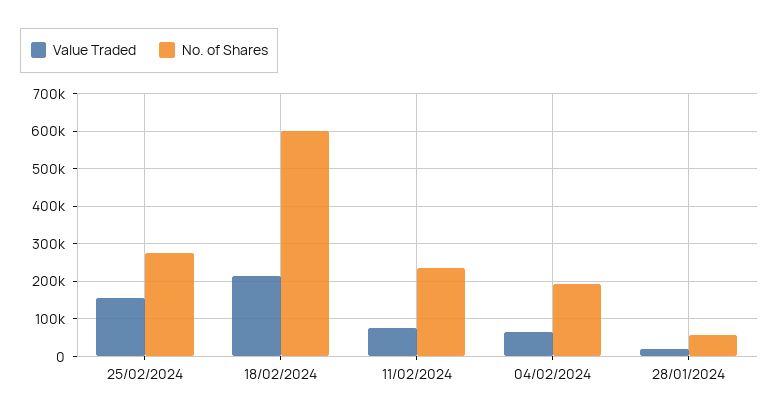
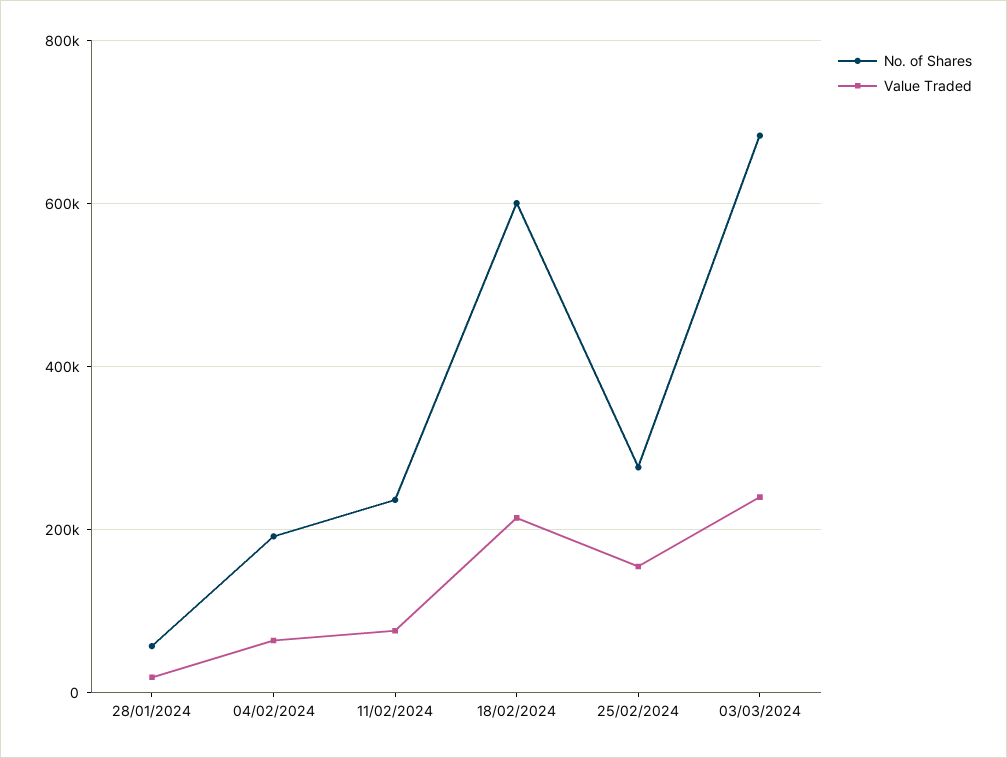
No. of Shares, 03/03/2024: none -> 680000
Value Traded, 03/03/2024: none -> 240000

